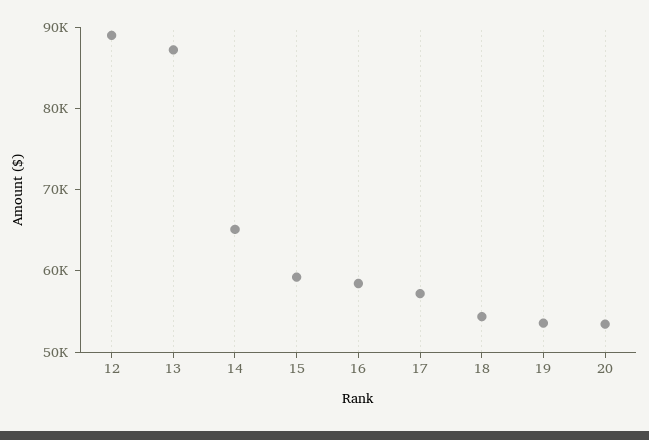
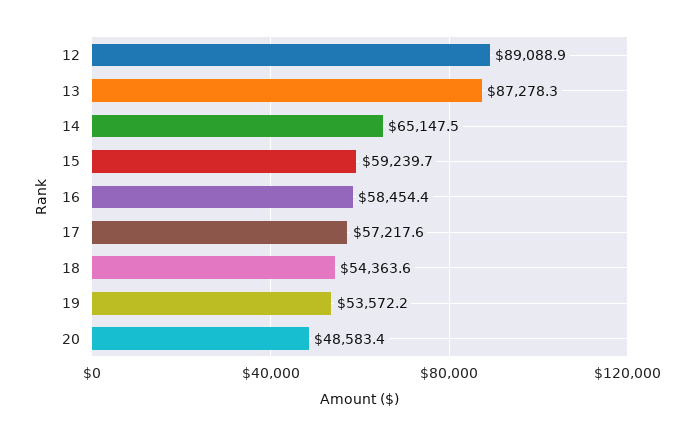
20: 54000 -> 48583.4

